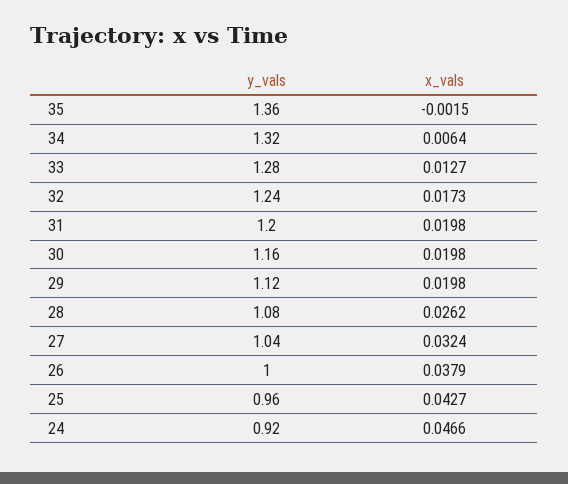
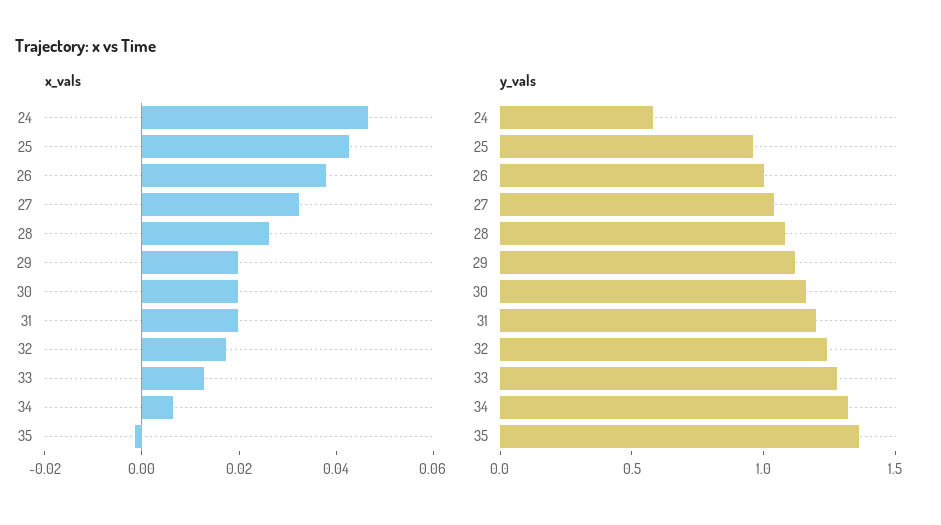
y_vals, 24: 0.92 -> 0.6

